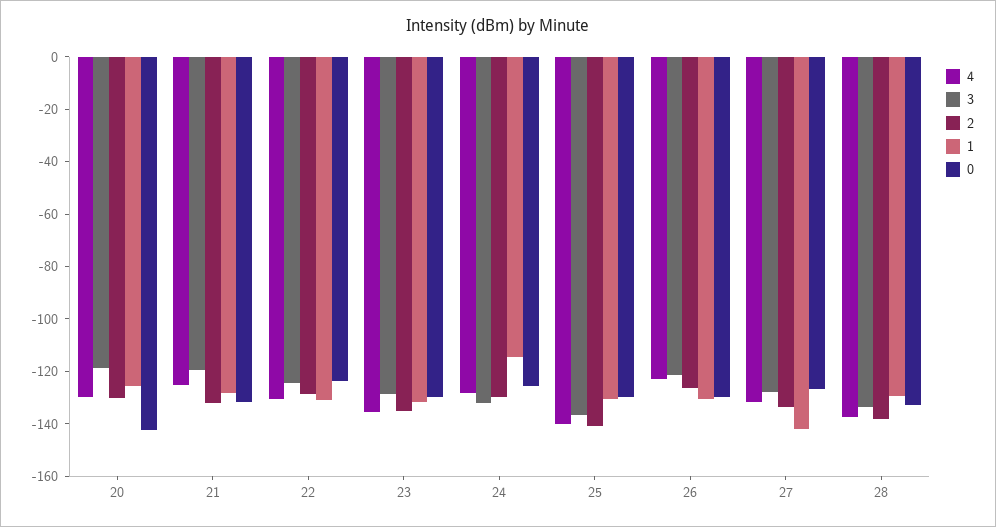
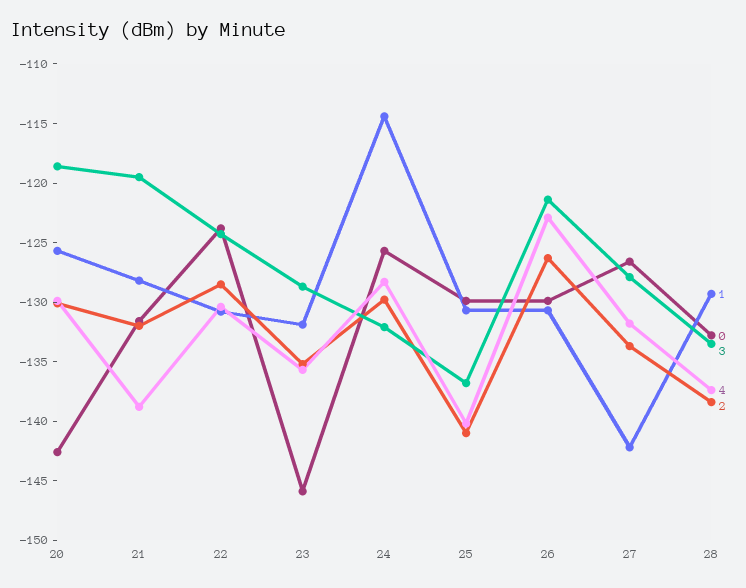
4, 21: -125 -> -139
0, 23: -130 -> -146

